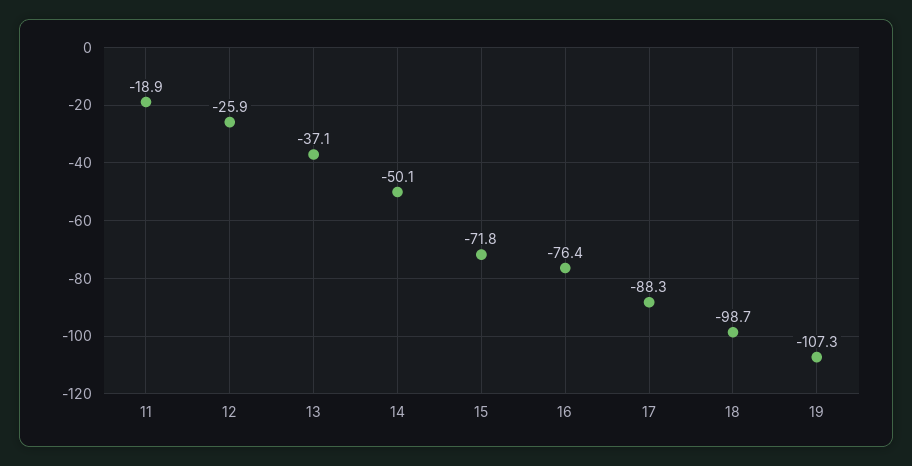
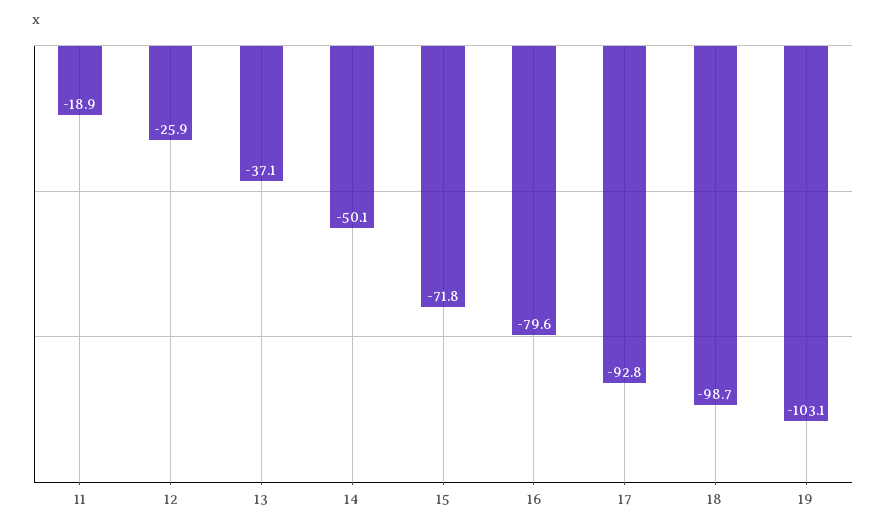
16: -76.4 -> -79.6
17: -88.3 -> -92.8
19: -107.3 -> -103.1

